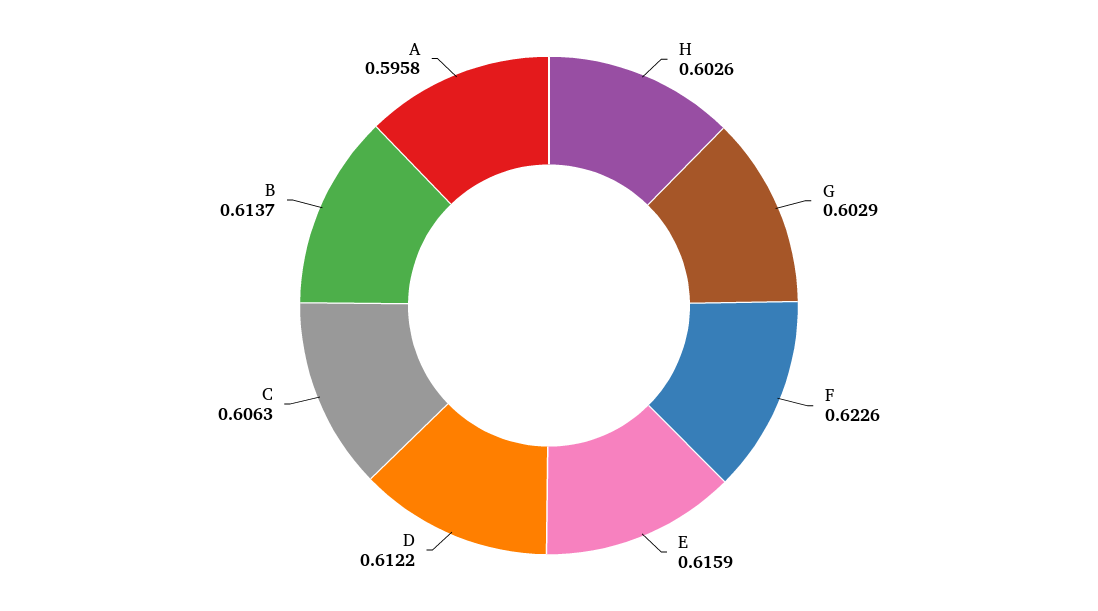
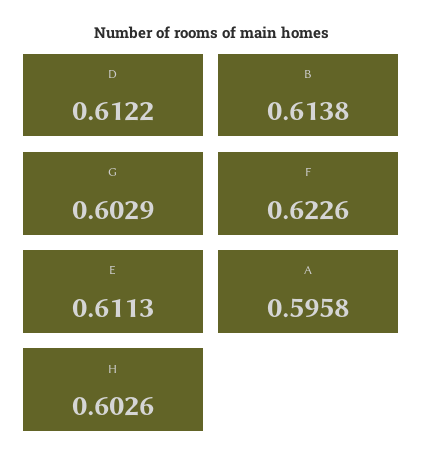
E: 0.6159 -> 0.6113
C: 0.6063 -> none
B: 0.6137 -> 0.6138

